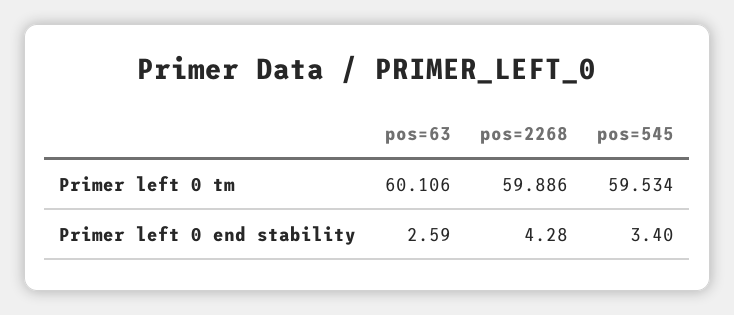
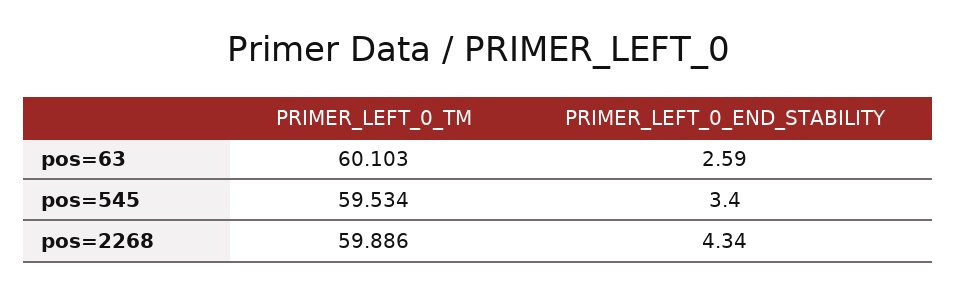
pos=63, Primer left 0 tm: 60.106 -> 60.103
pos=2268, Primer left 0 end stability: 4.28 -> 4.34

